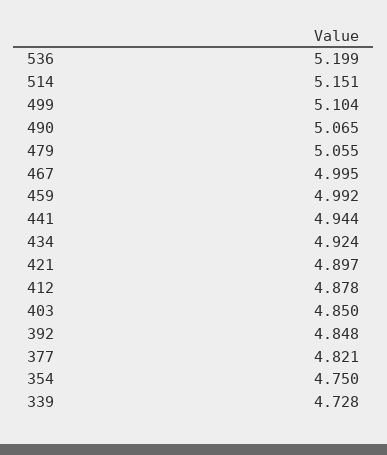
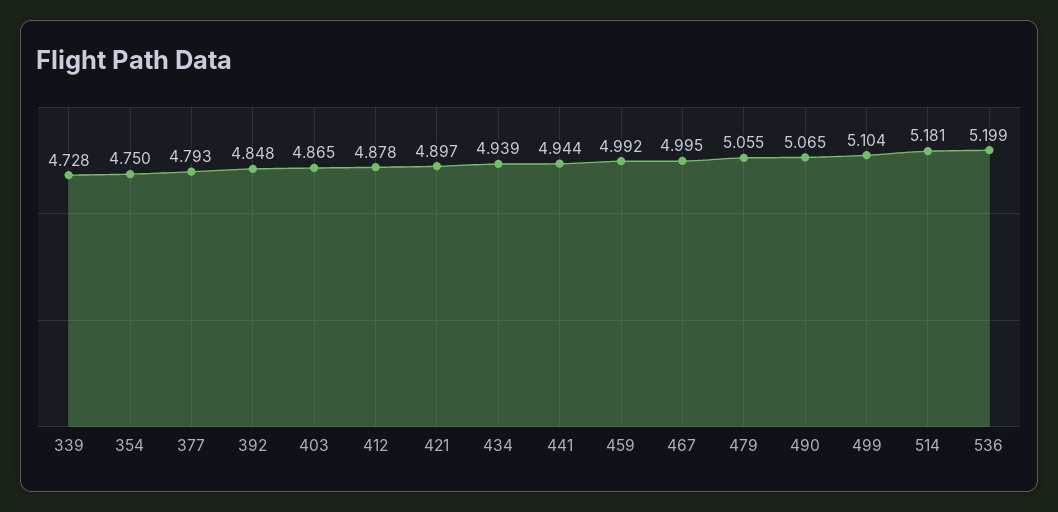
514: 5.151 -> 5.181
434: 4.924 -> 4.939
403: 4.85 -> 4.865
377: 4.821 -> 4.793

